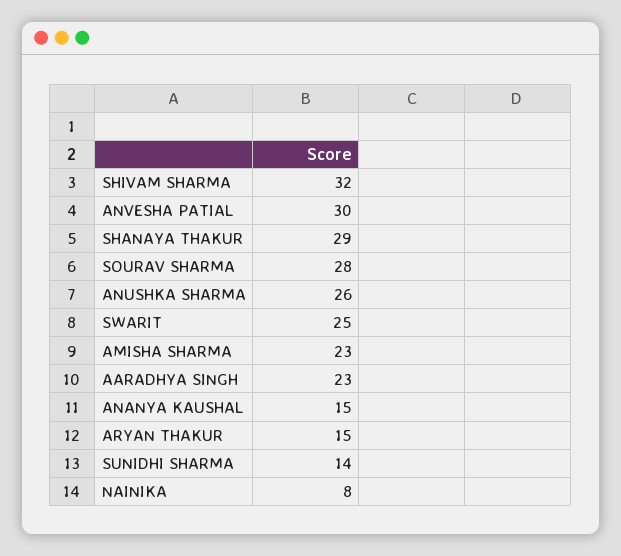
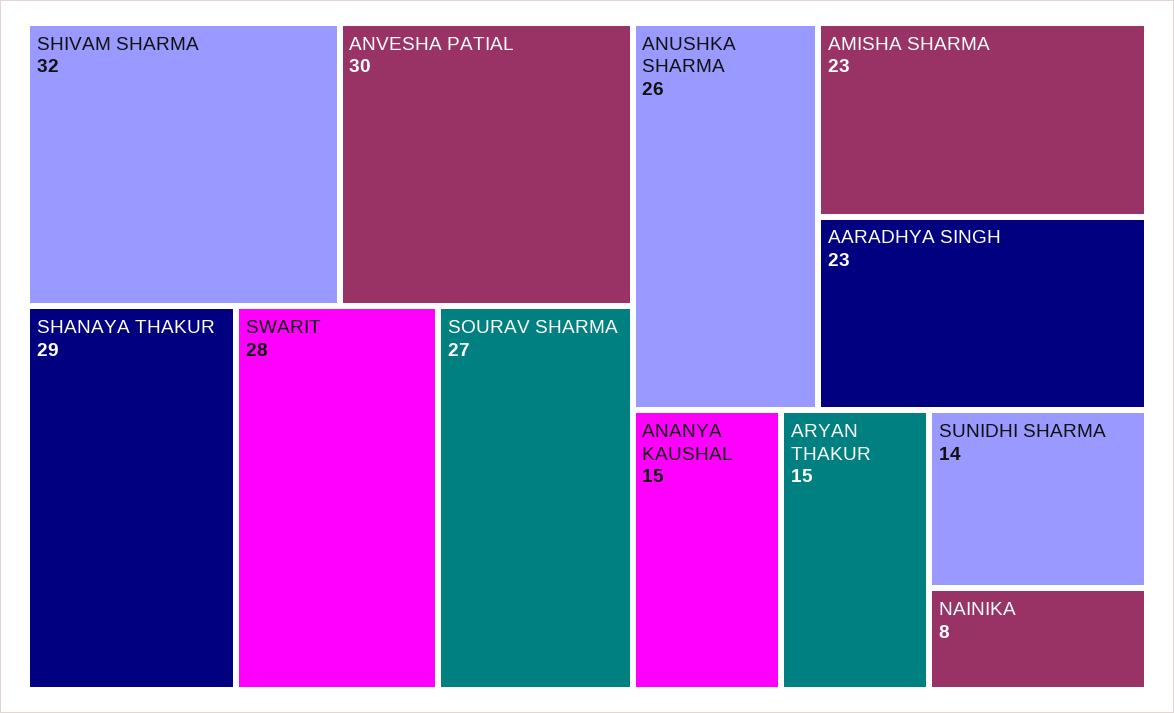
SOURAV SHARMA: 28 -> 27
SWARIT: 25 -> 28

